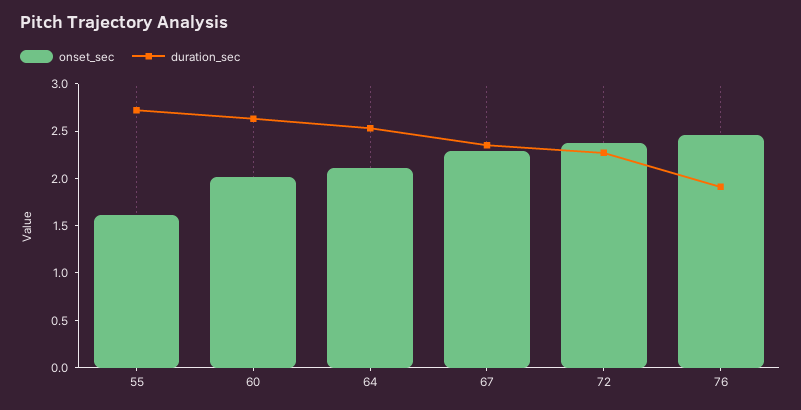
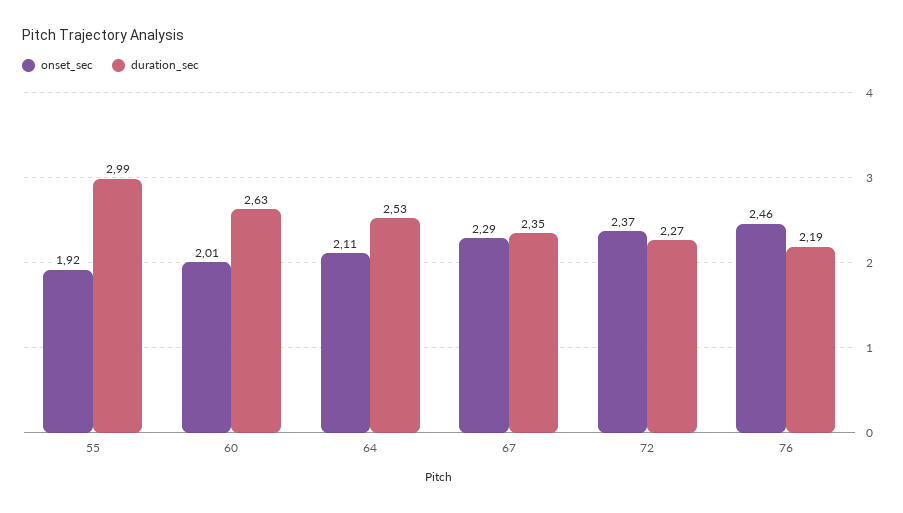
onset_sec, 55: 1.6 -> 1.92
duration_sec, 55: 2.7 -> 2.99
duration_sec, 76: 1.9 -> 2.19

